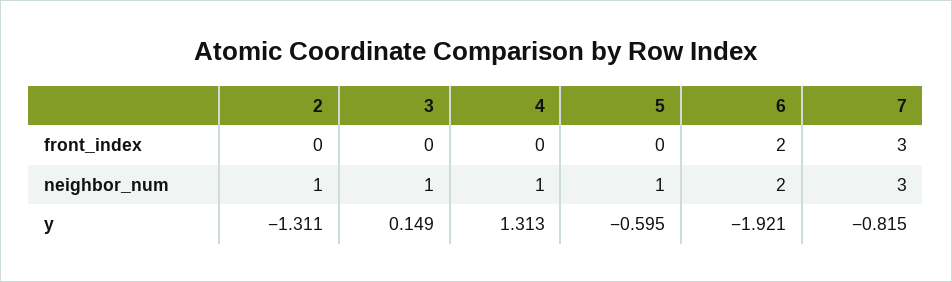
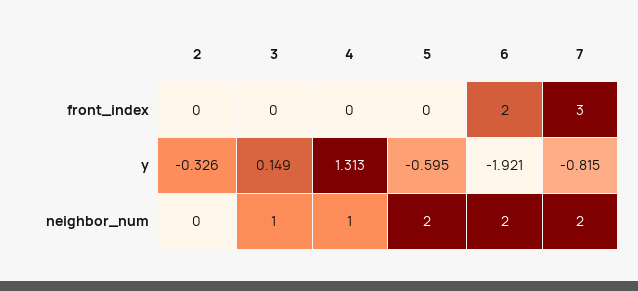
2, neighbor_num: 1 -> 0
5, neighbor_num: 1 -> 2
7, neighbor_num: 3 -> 2
2, y: -1.311 -> -0.326

